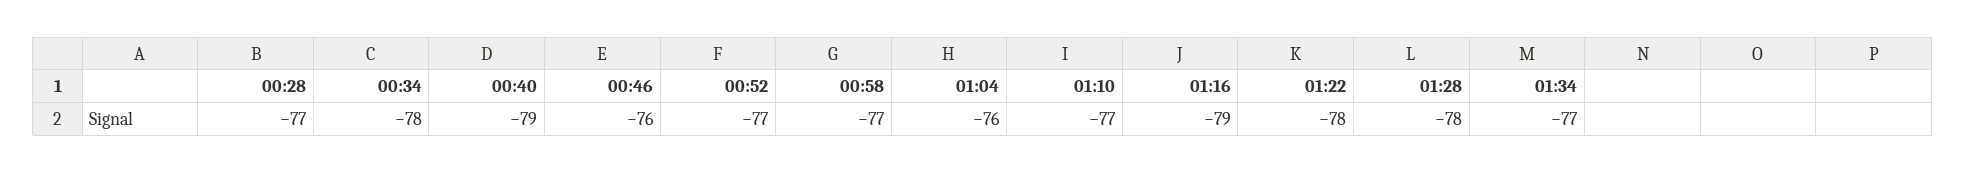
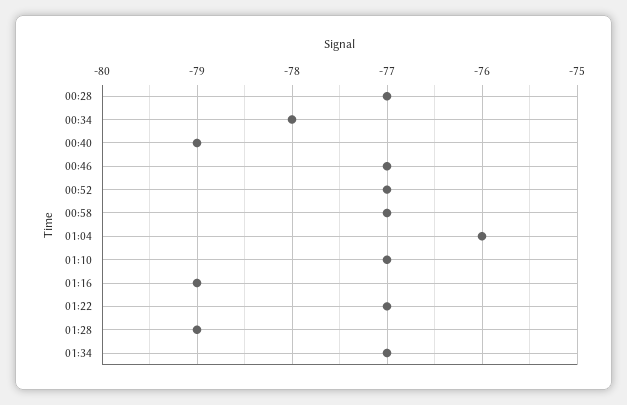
00:46: -76 -> -77
01:22: -78 -> -77
01:28: -78 -> -79

